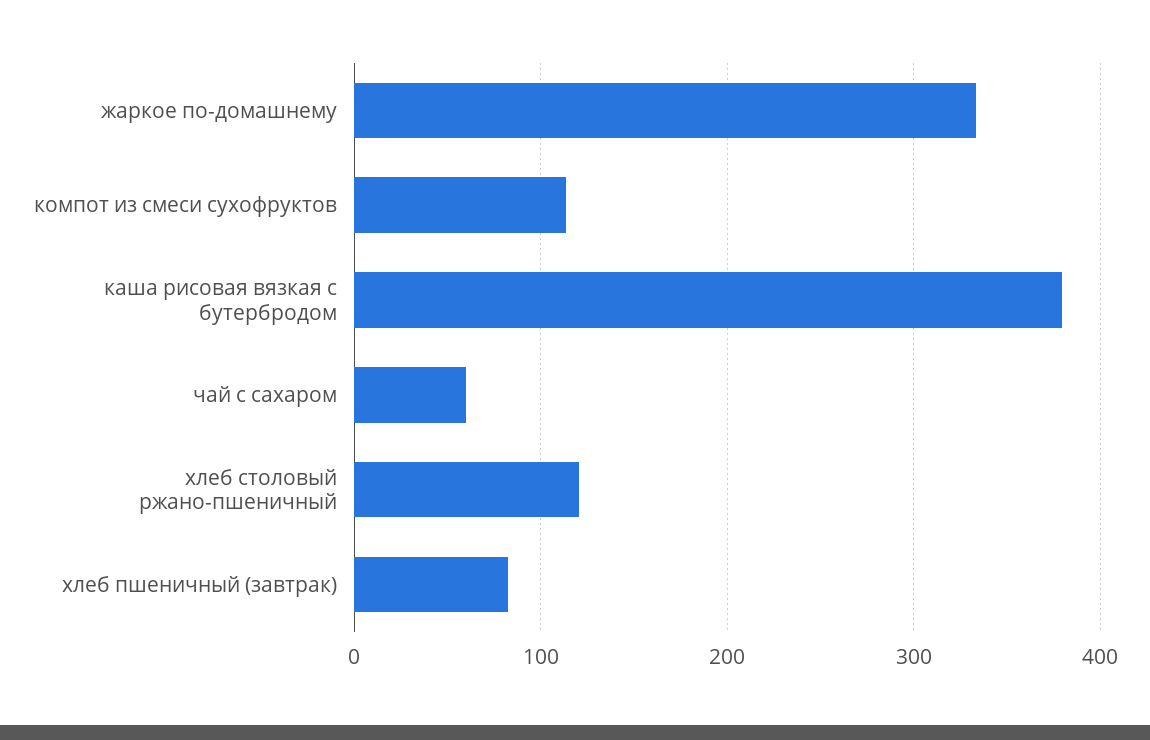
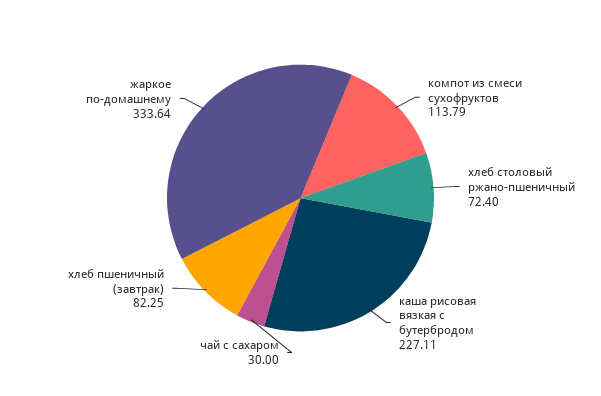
каша рисовая вязкая с бутербродом: 380 -> 227.11
чай с сахаром: 60 -> 30
хлеб столовый ржано-пшеничный: 120 -> 72.4

